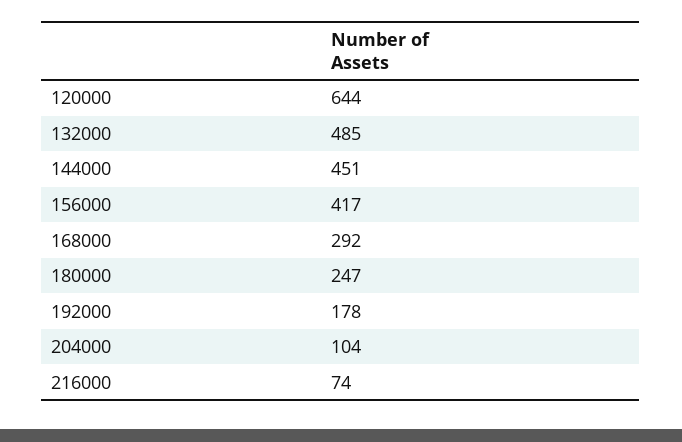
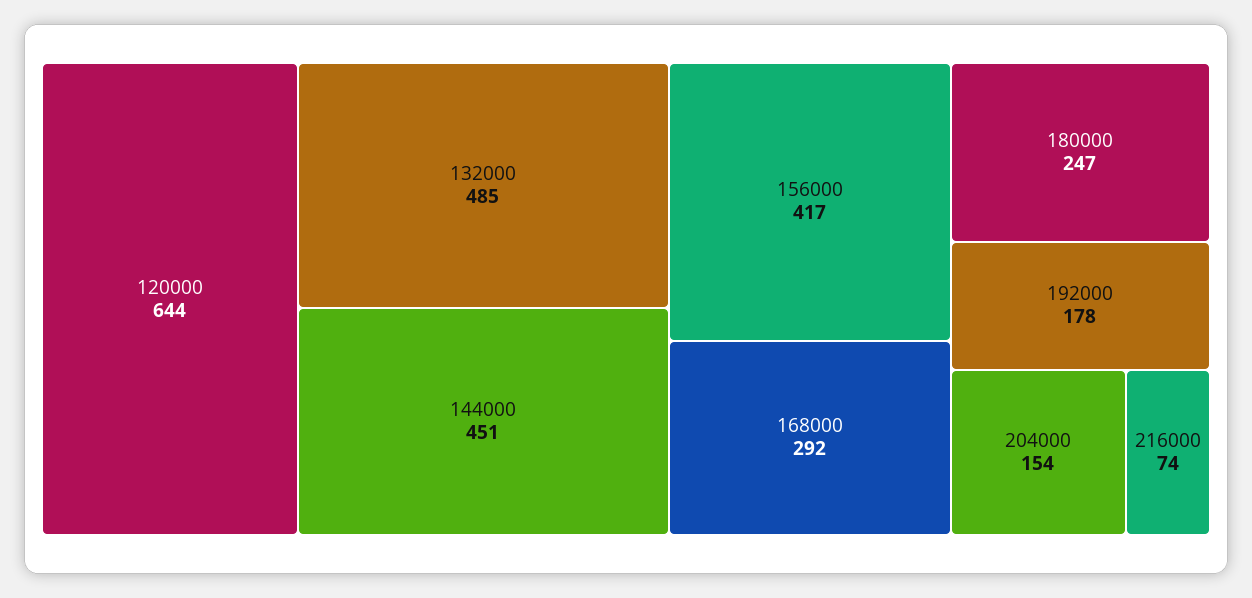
204000: 104 -> 154

